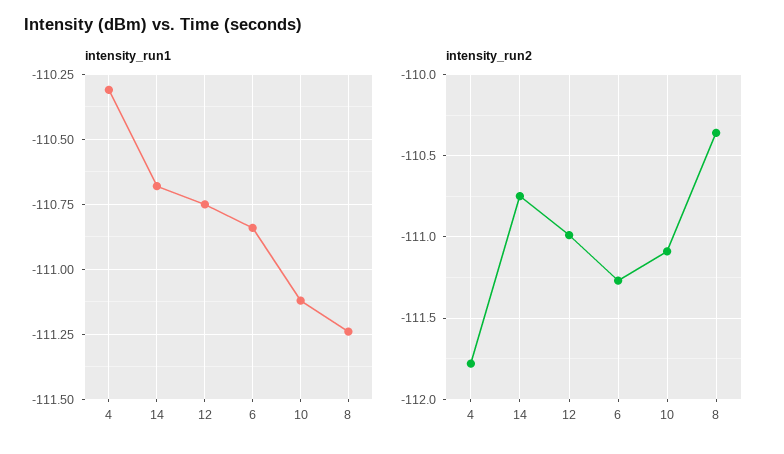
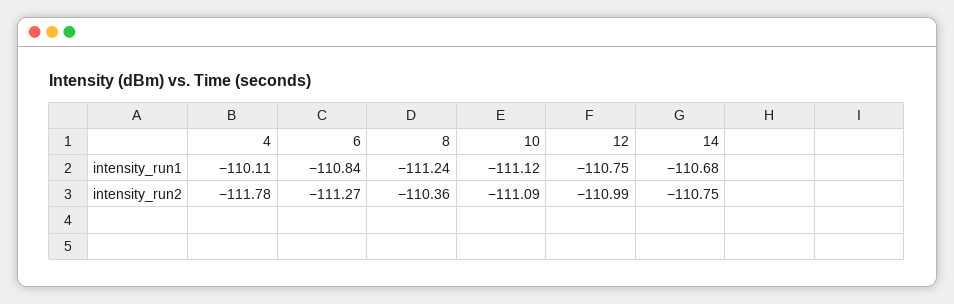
intensity_run1, 4: -110.3 -> -110.11

